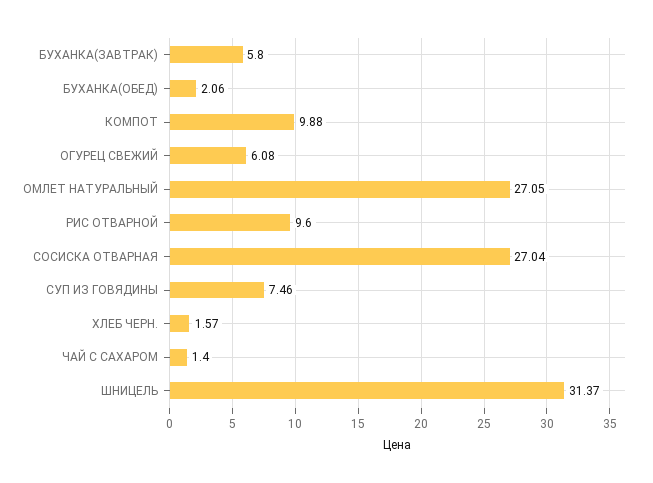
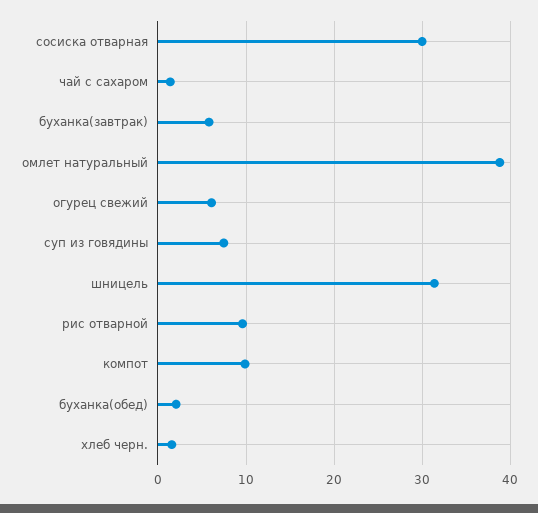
ОМЛЕТ НАТУРАЛЬНЫЙ: 27.05 -> 39
СОСИСКА ОТВАРНАЯ: 27.04 -> 30

